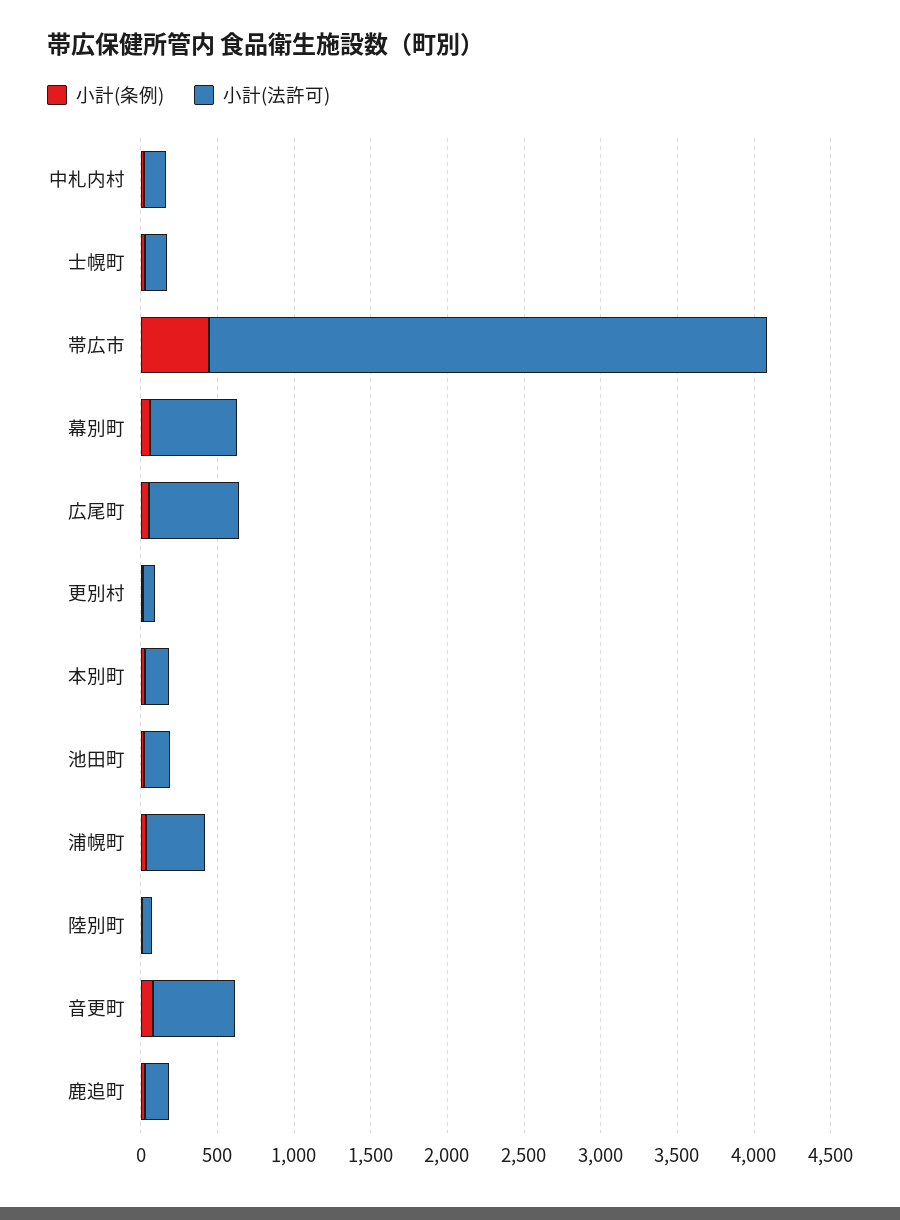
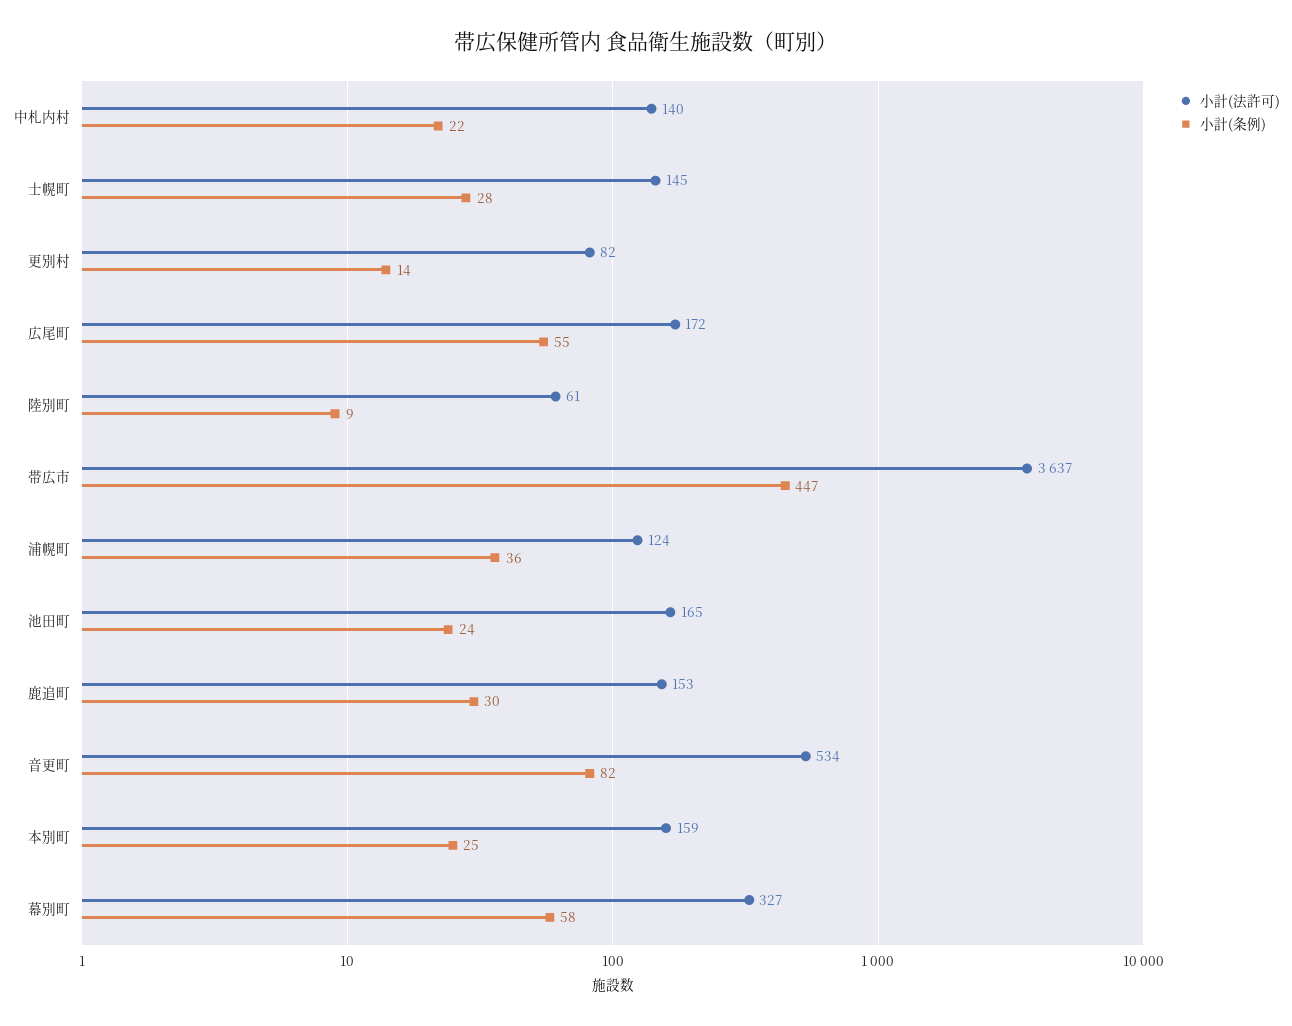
小計(法許可), 幕別町: 600 -> 327
小計(法許可), 広尾町: 600 -> 172
小計(法許可), 浦幌町: 400 -> 124

